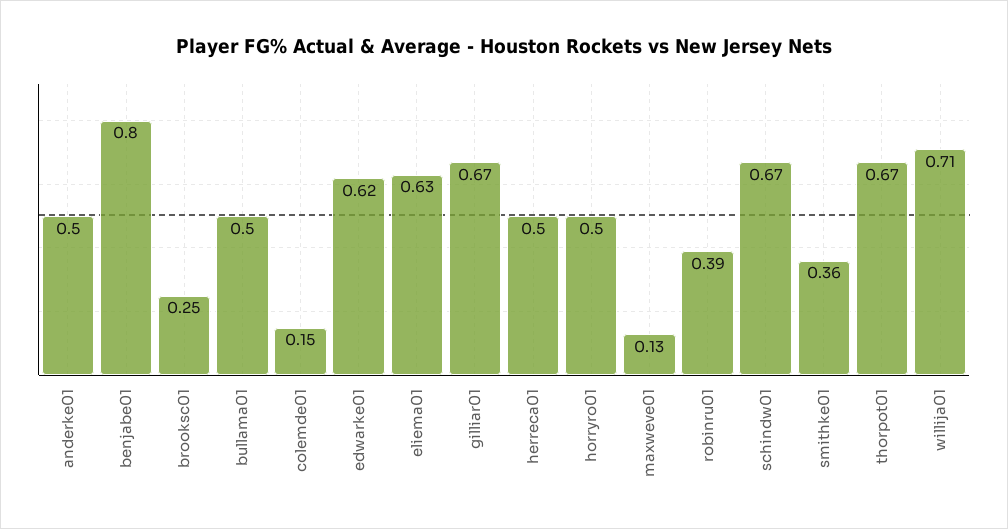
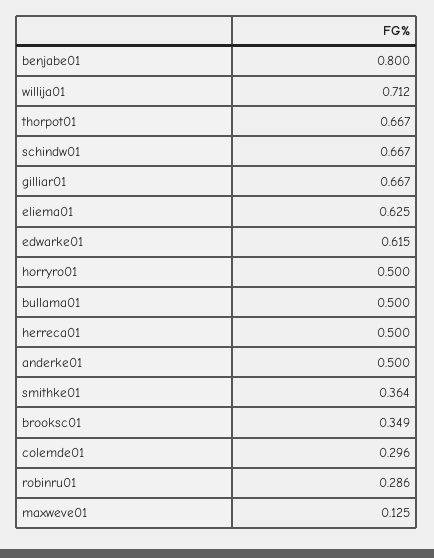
brooksc01: 0.25 -> 0.349
colemde01: 0.15 -> 0.296
robinru01: 0.39 -> 0.286

